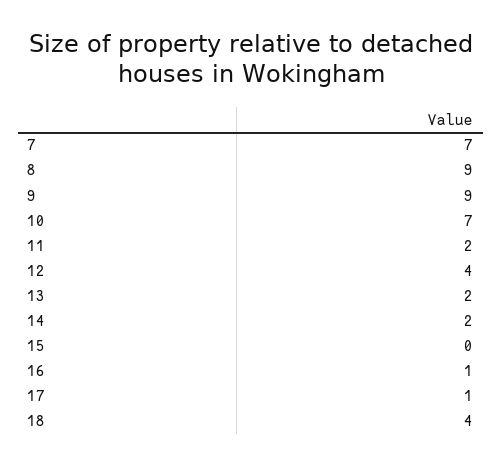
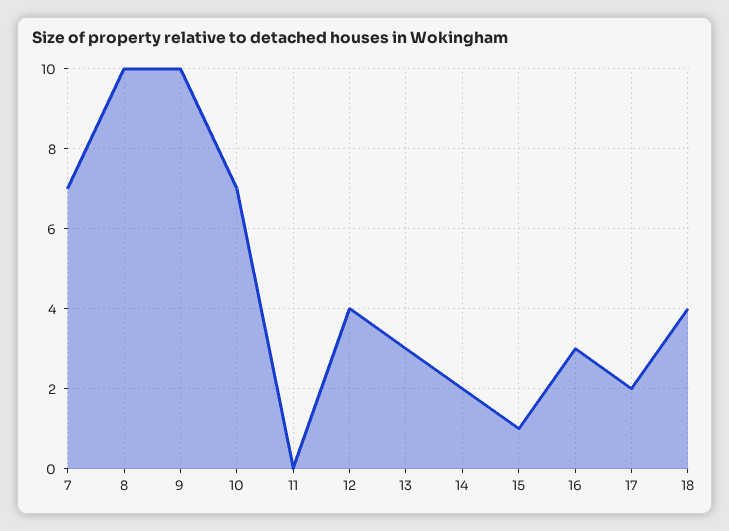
8: 9 -> 10
9: 9 -> 10
11: 2 -> 0
13: 2 -> 3
15: 0 -> 1
16: 1 -> 3
17: 1 -> 2

